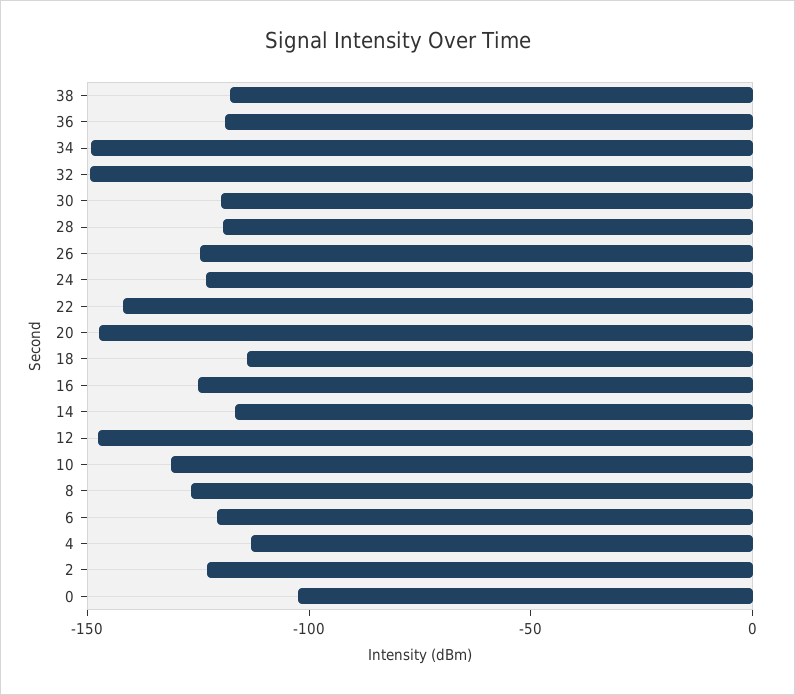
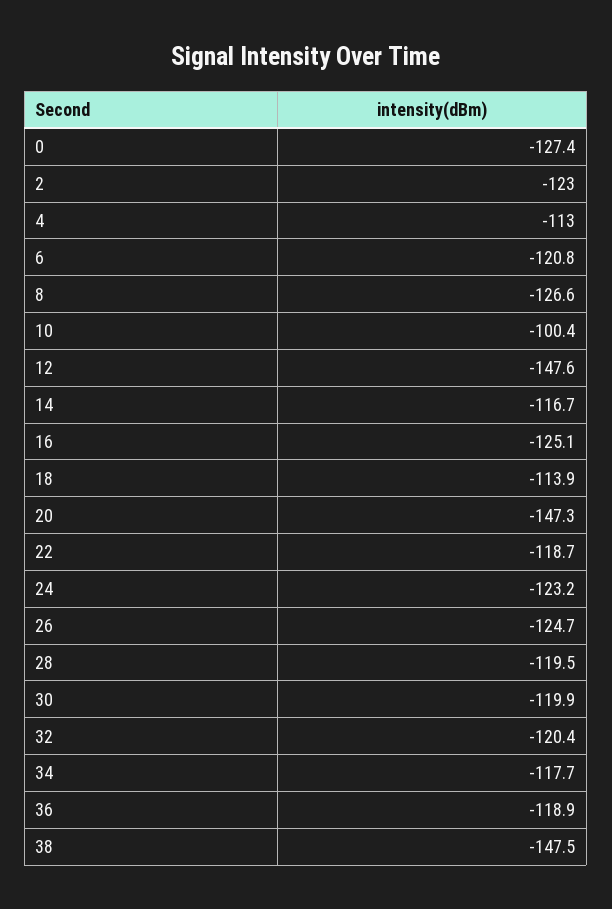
38: -120 -> -147.5
34: -150 -> -117.7
32: -150 -> -120.4
22: -140 -> -118.7
10: -130 -> -100.4
0: -100 -> -127.4

